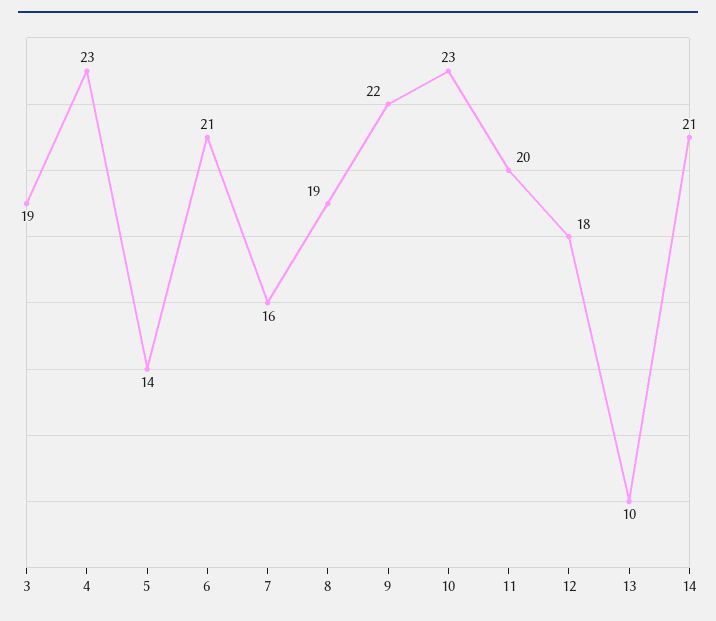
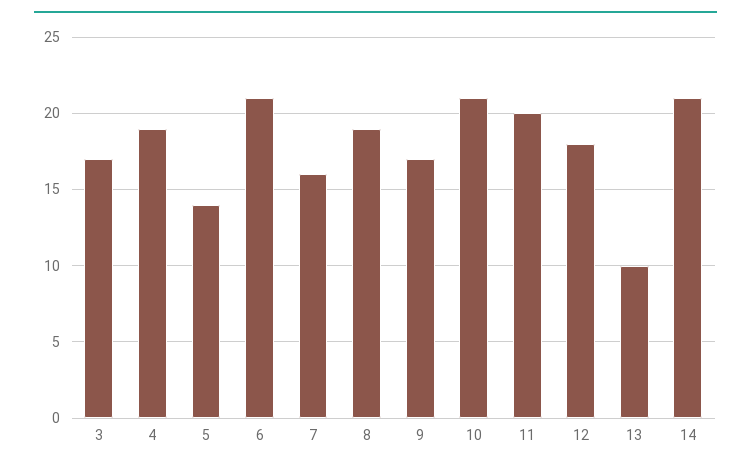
3: 19 -> 17
4: 23 -> 19
9: 22 -> 17
10: 23 -> 21

